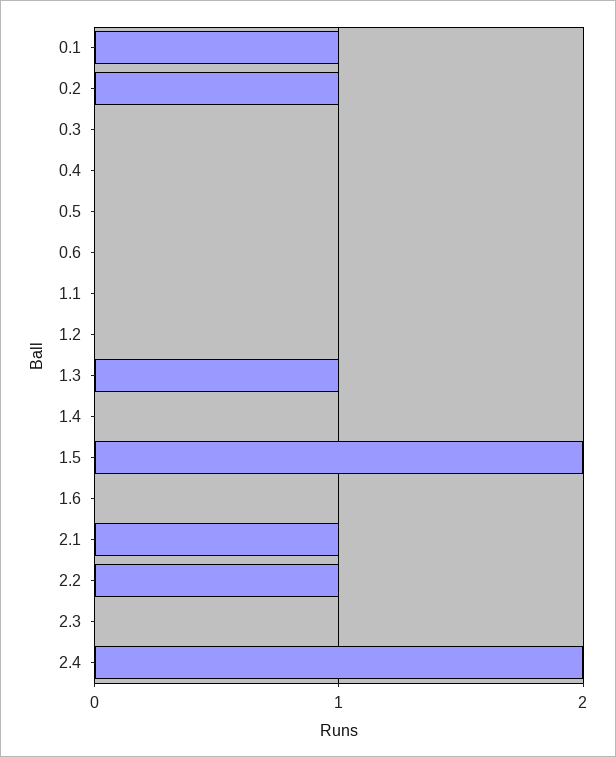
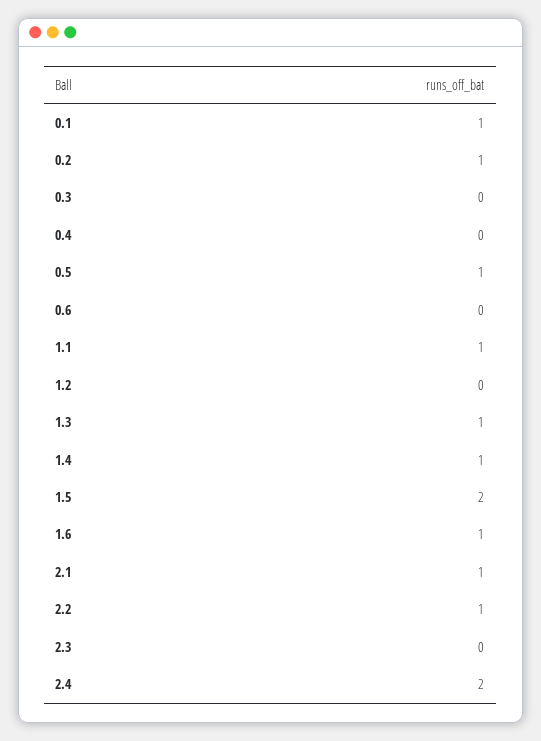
0.5: 0 -> 1
1.1: 0 -> 1
1.4: 0 -> 1
1.6: 0 -> 1

